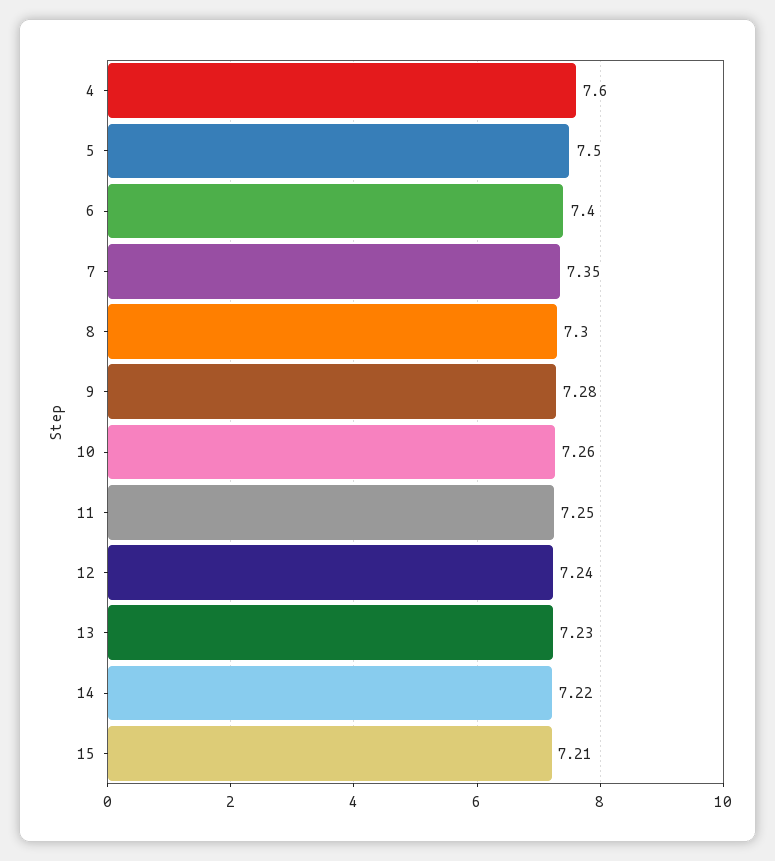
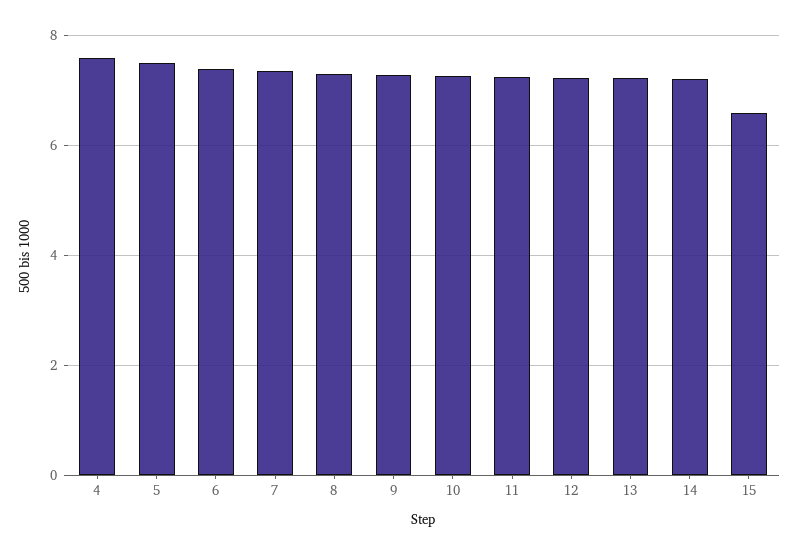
15: 7.21 -> 6.6

